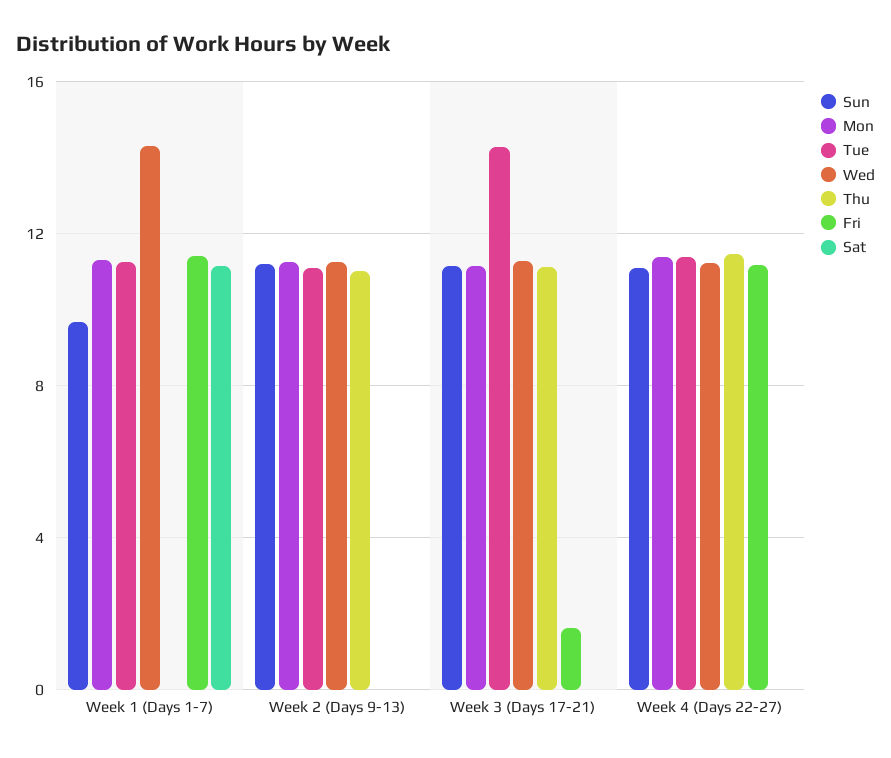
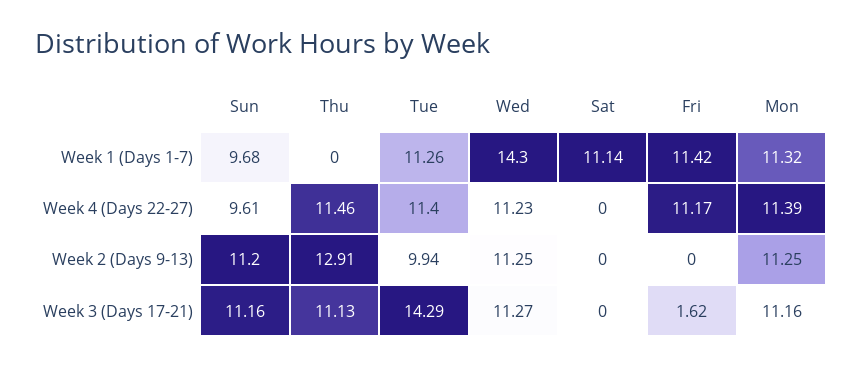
Tue, Week 2 (Days 9-13): 11 -> 9.94
Thu, Week 2 (Days 9-13): 11 -> 12.91
Sun, Week 4 (Days 22-27): 11 -> 9.61

